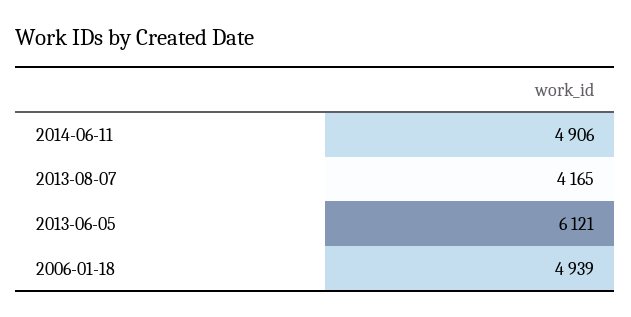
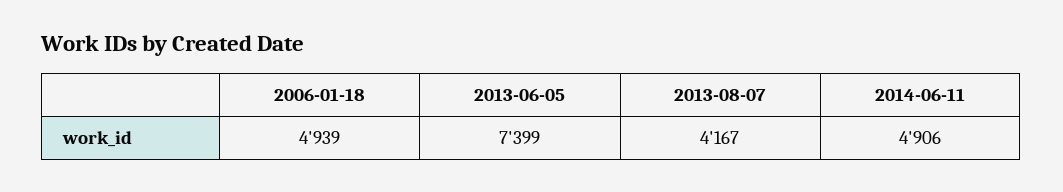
2013-08-07: 4165 -> 4167
2013-06-05: 6121 -> 7399

